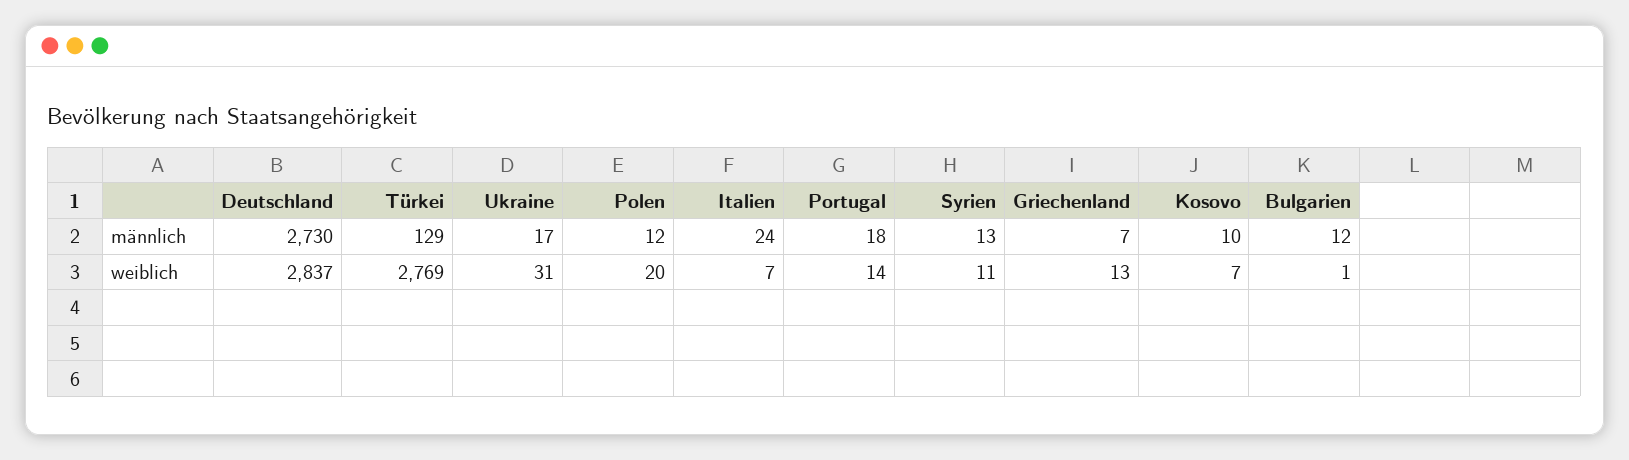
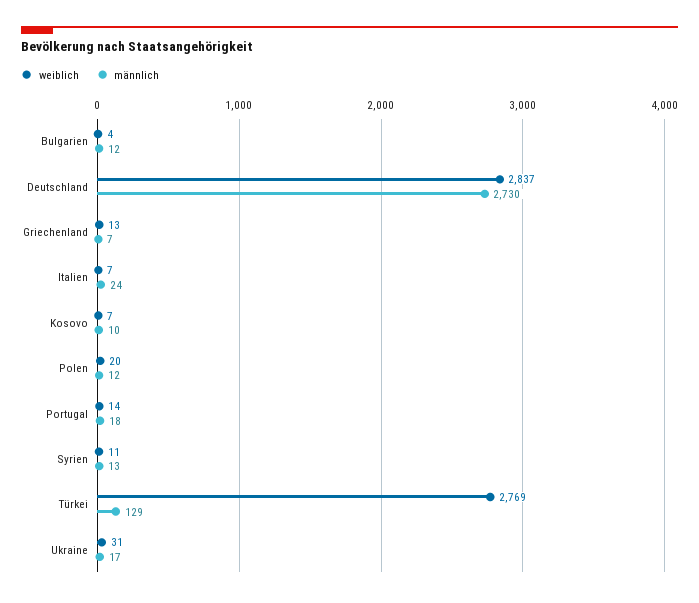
weiblich, Bulgarien: 1 -> 4

